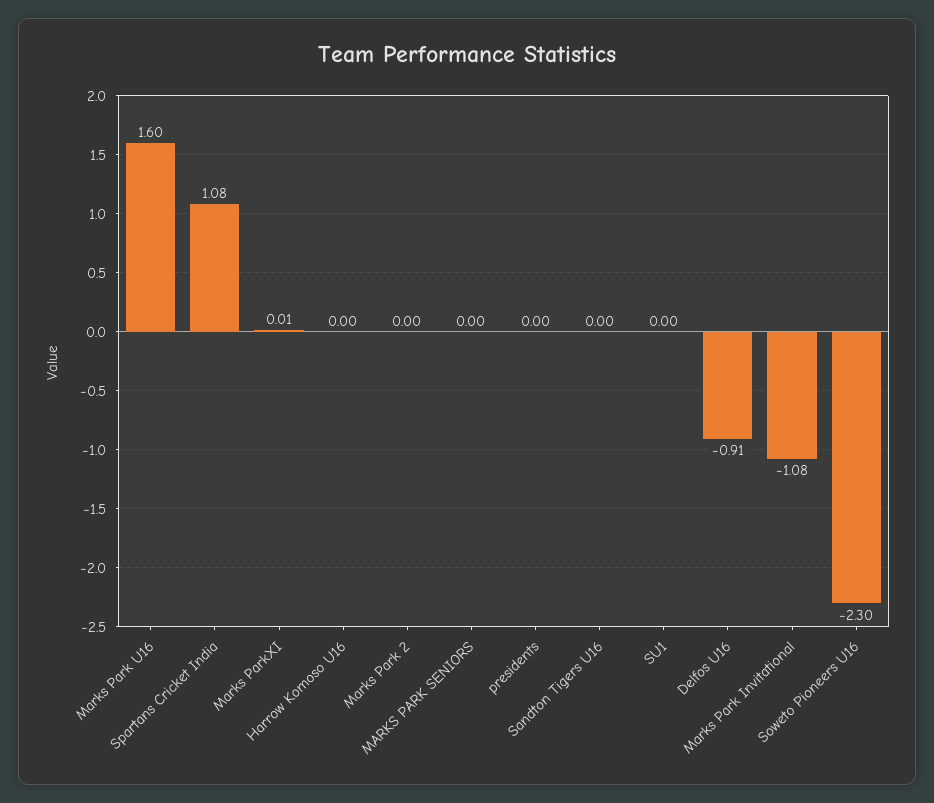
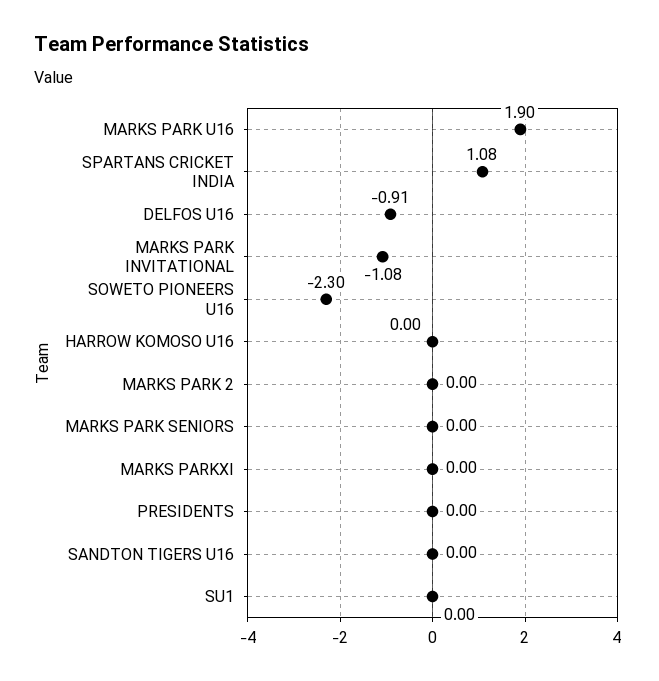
Marks Park U16: 1.6 -> 1.9
Marks ParkXI: 0.01 -> 0

